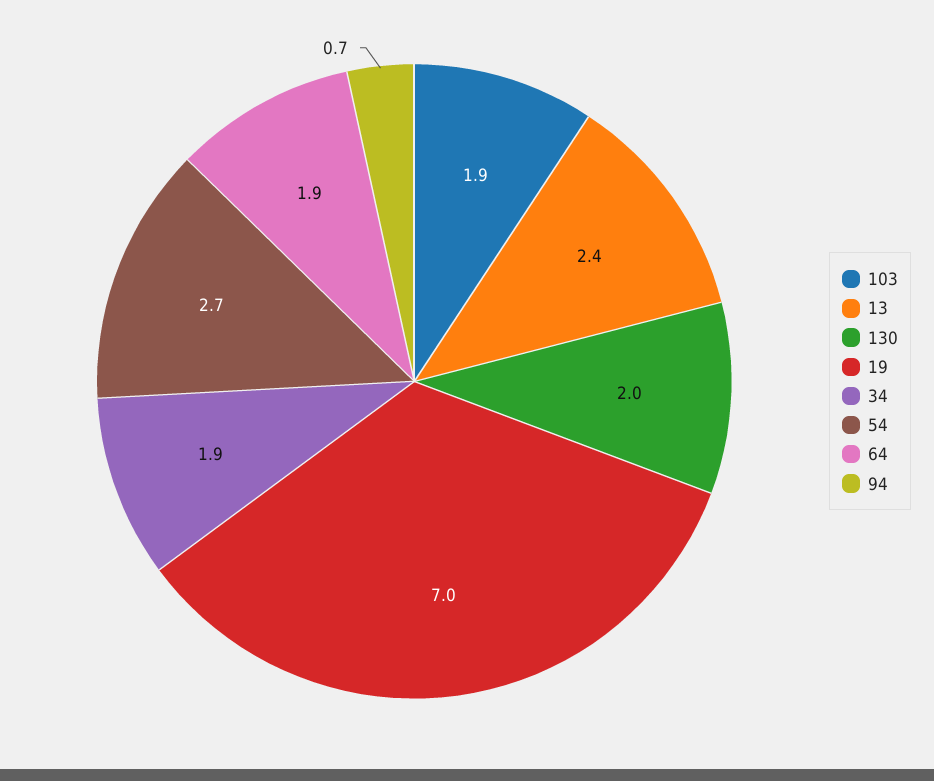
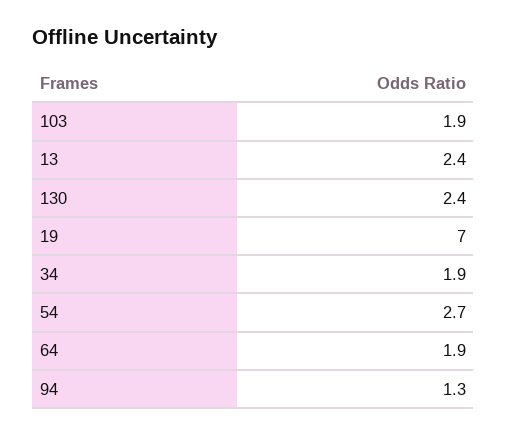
130: 2 -> 2.4
94: 0.7 -> 1.3

